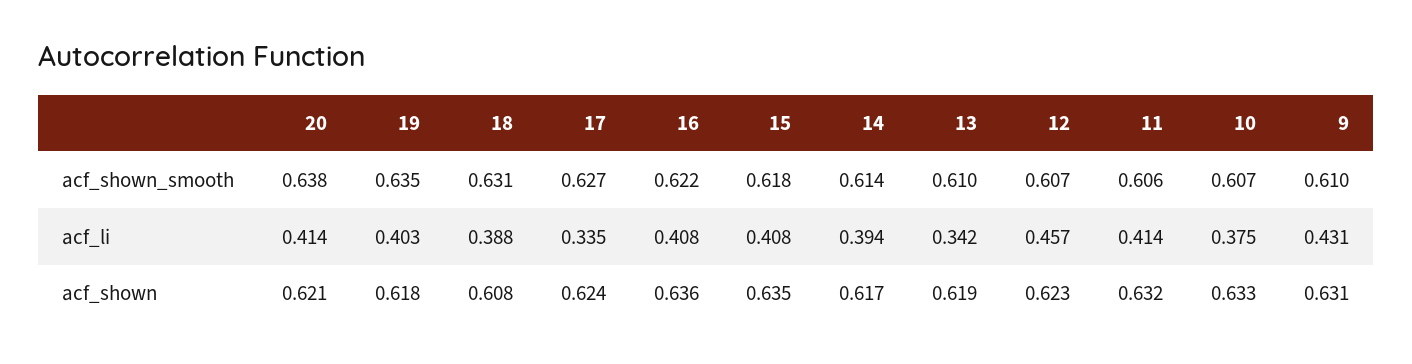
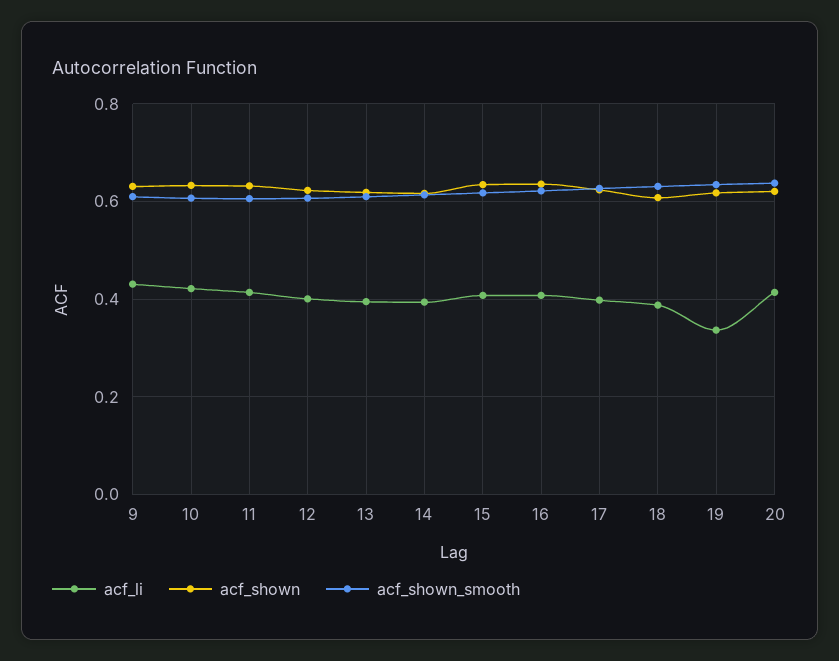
acf_li, 19: 0.403 -> 0.34
acf_li, 17: 0.335 -> 0.4
acf_li, 13: 0.342 -> 0.4
acf_li, 12: 0.457 -> 0.4
acf_li, 10: 0.375 -> 0.42

